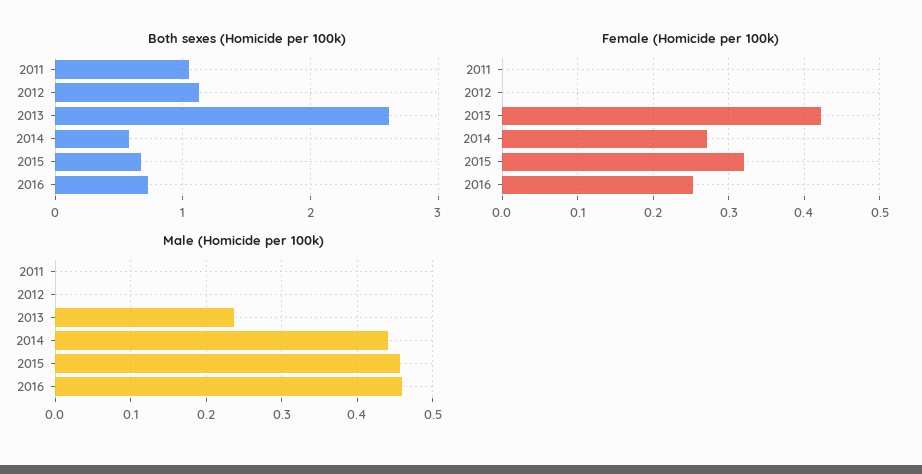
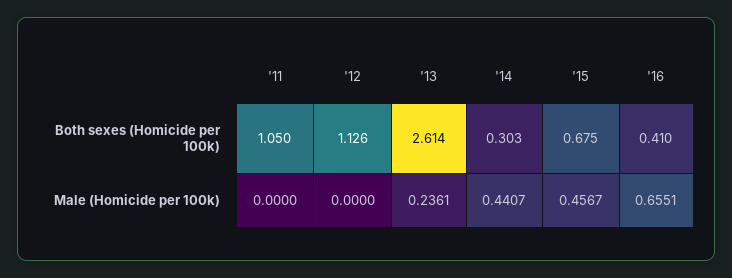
Both sexes (Homicide per 100k), 2014: 0.6 -> 0.303
Both sexes (Homicide per 100k), 2016: 0.7 -> 0.41
Female (Homicide per 100k), 2011: 0 -> none
Female (Homicide per 100k), 2012: 0 -> none
Female (Homicide per 100k), 2013: 0.42 -> none
Female (Homicide per 100k), 2014: 0.27 -> none
Female (Homicide per 100k), 2015: 0.32 -> none
Female (Homicide per 100k), 2016: 0.25 -> none
Male (Homicide per 100k), 2016: 0.46 -> 0.6551

